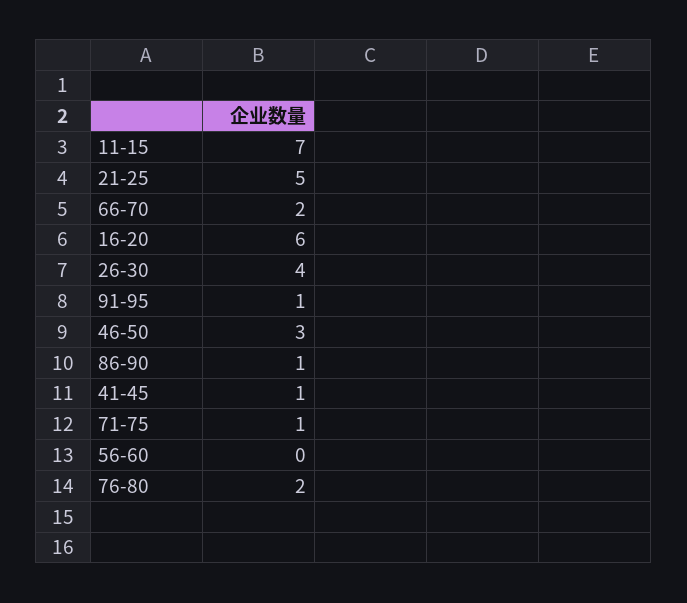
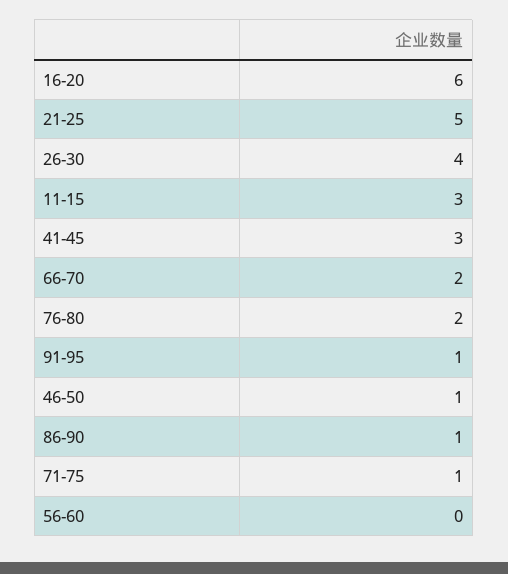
11-15: 7 -> 3
46-50: 3 -> 1
41-45: 1 -> 3

